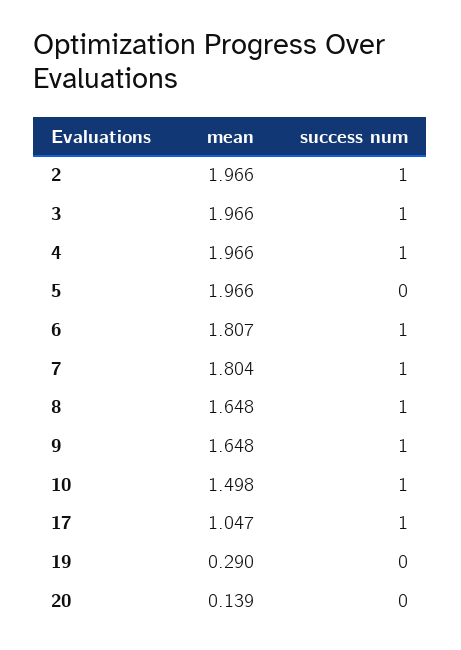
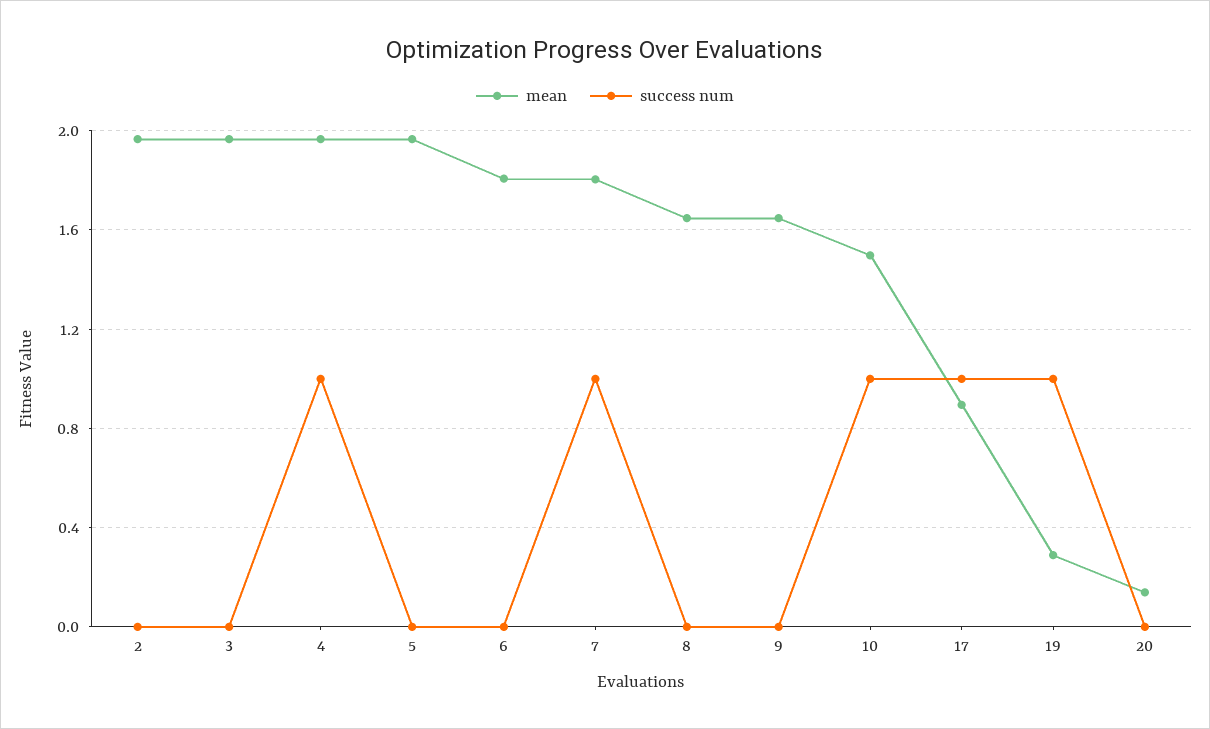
success num, 2: 1 -> 0
success num, 3: 1 -> 0
success num, 6: 1 -> 0
success num, 8: 1 -> 0
success num, 9: 1 -> 0
mean, 17: 1.047 -> 0.9
success num, 19: 0 -> 1

